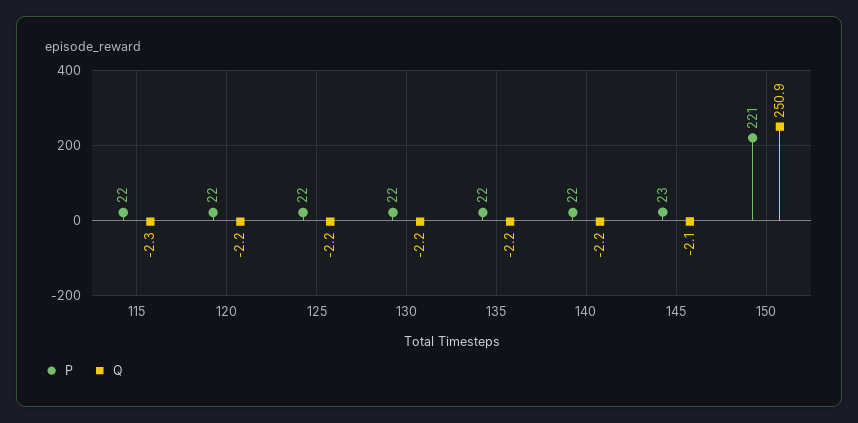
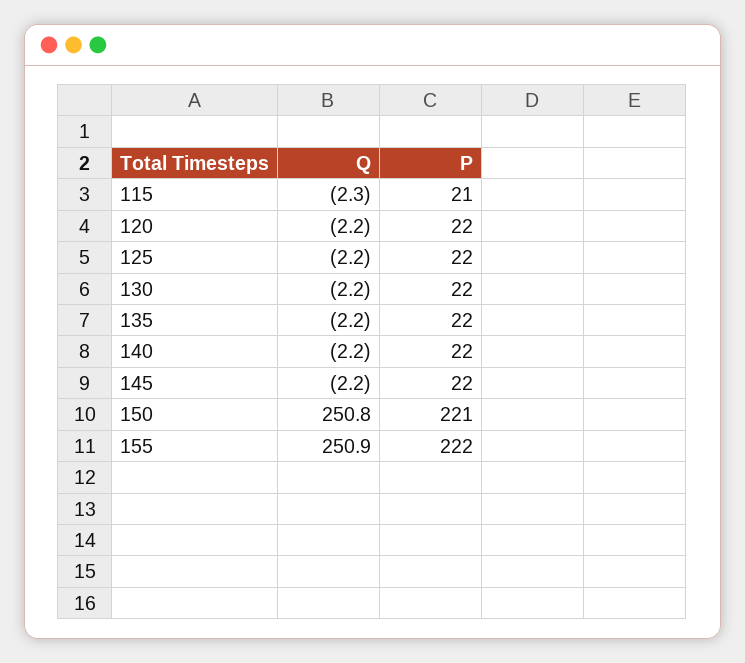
P, 115: 22 -> 21
P, 145: 23 -> 22
Q, 145: -2.1 -> -2.2
Q, 150: 250.9 -> 250.8
Q, 155: none -> 250.9
P, 155: none -> 222

